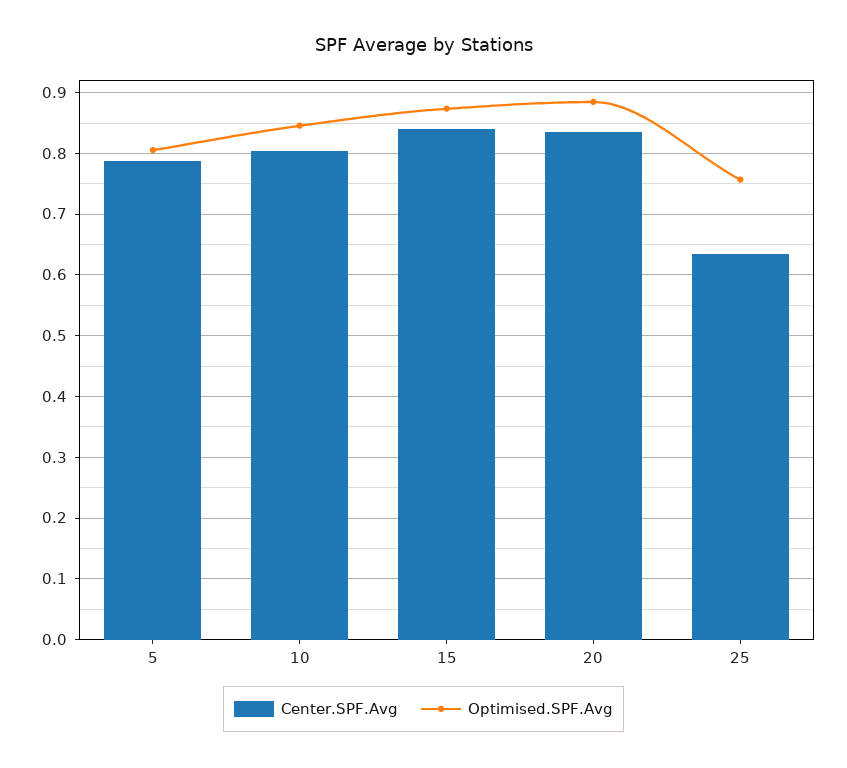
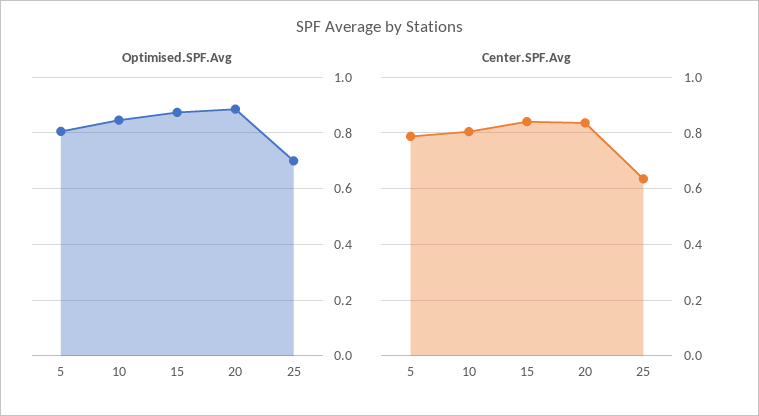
Optimised.SPF.Avg, 25: 0.76 -> 0.7

